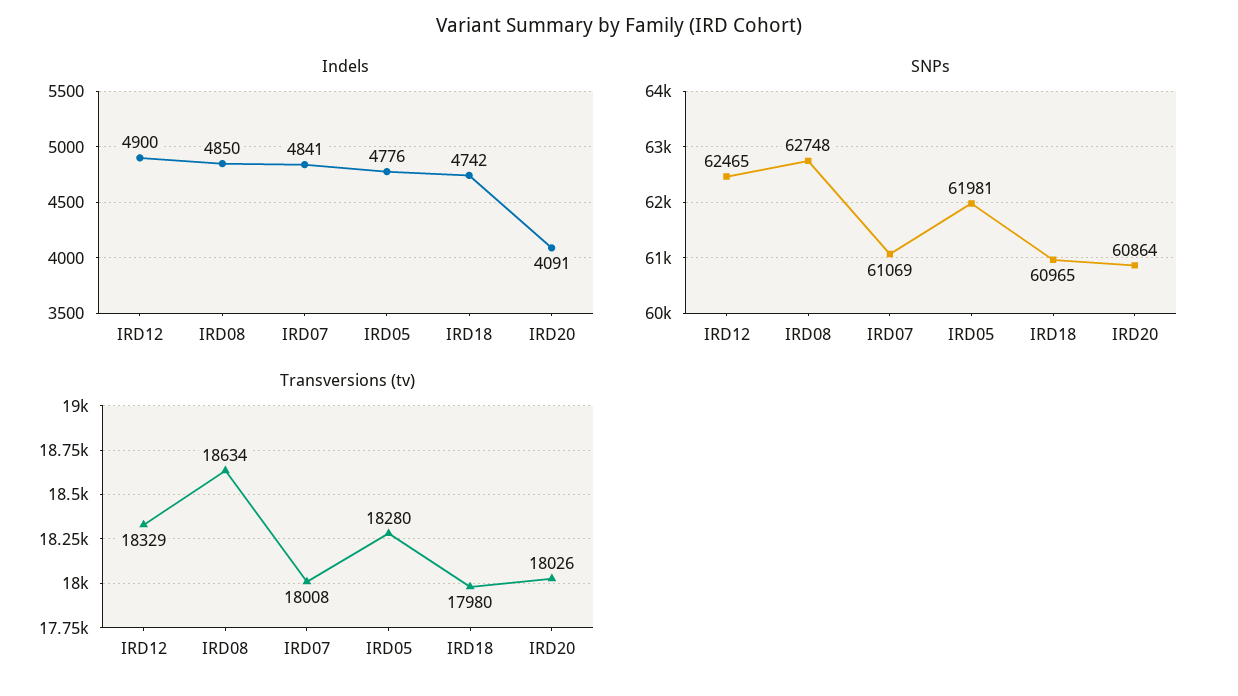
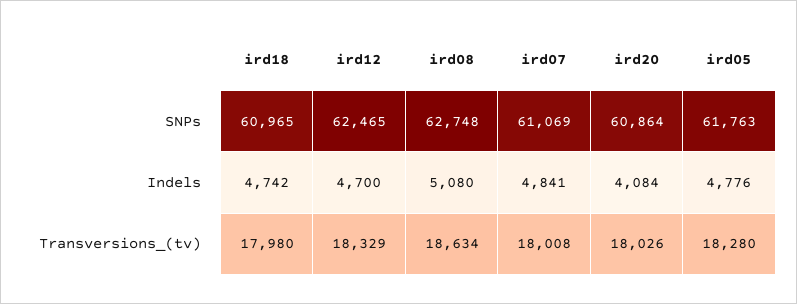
Indels, IRD12: 4900 -> 4700
Indels, IRD08: 4850 -> 5080
Indels, IRD20: 4091 -> 4084
SNPs, IRD05: 61981 -> 61763

